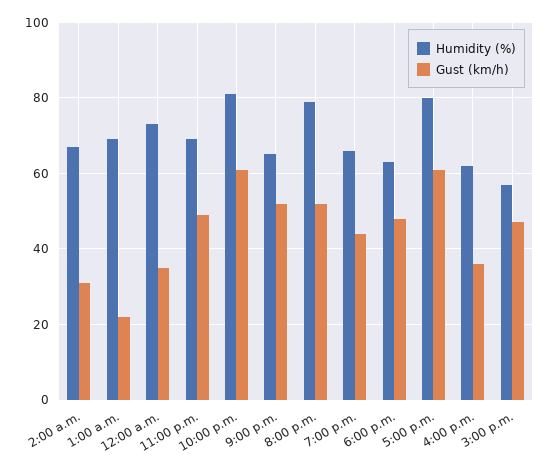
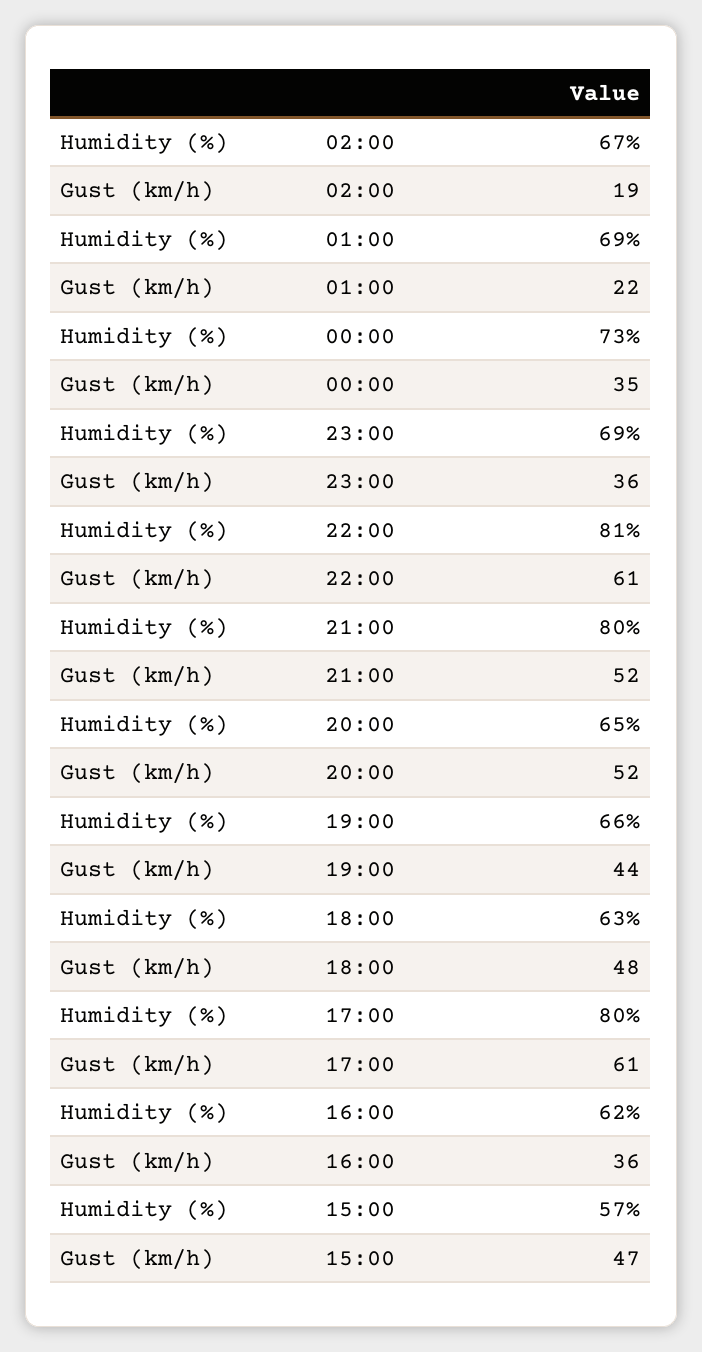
Gust (km/h), 2:00 a.m.: 30 -> 19
Gust (km/h), 11:00 p.m.: 50 -> 36
Humidity (%), 9:00 p.m.: 65 -> 80
Humidity (%), 8:00 p.m.: 80 -> 65

